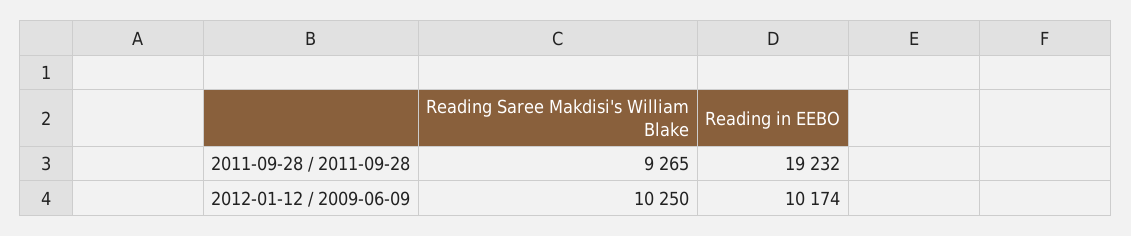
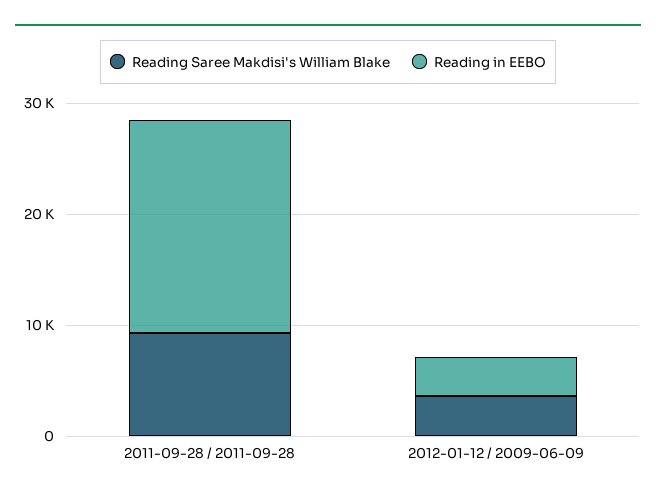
Reading Saree Makdisi's William Blake, 2012-01-12 / 2009-06-09: 10250 -> 4000
Reading in EEBO, 2012-01-12 / 2009-06-09: 10174 -> 4000

